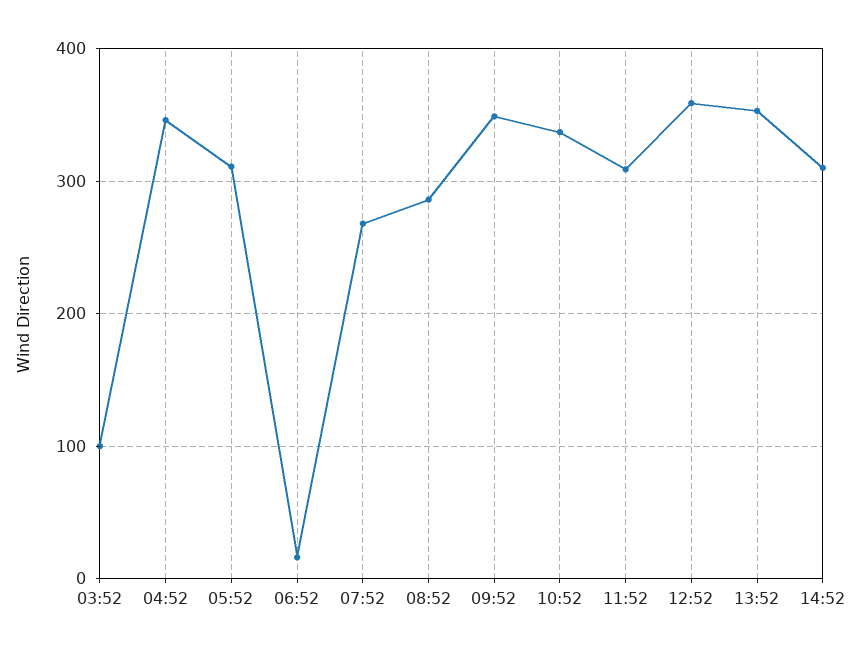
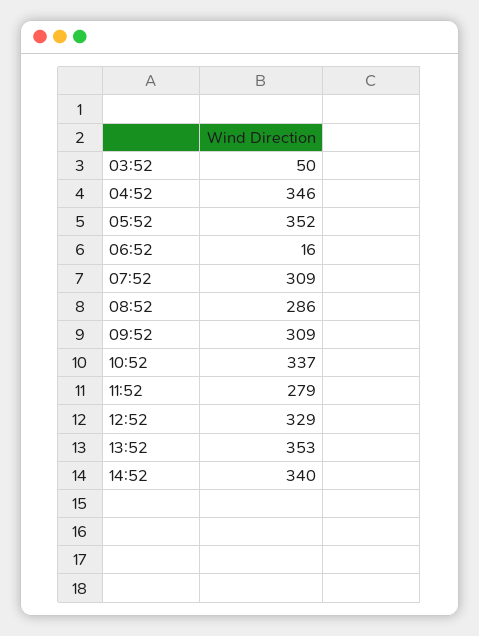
03:52: 100 -> 50
05:52: 310 -> 352
07:52: 270 -> 309
09:52: 350 -> 309
11:52: 310 -> 279
12:52: 360 -> 329
14:52: 310 -> 340

